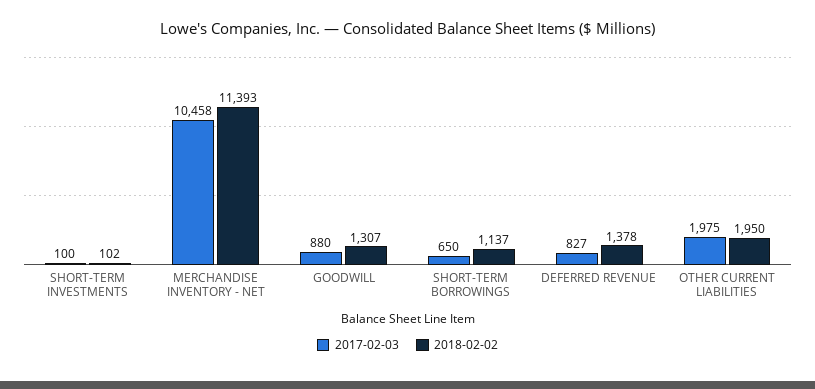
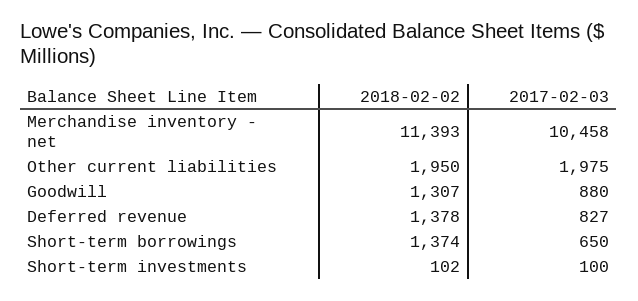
2018-02-02, SHORT-TERM BORROWINGS: 1137 -> 1374

